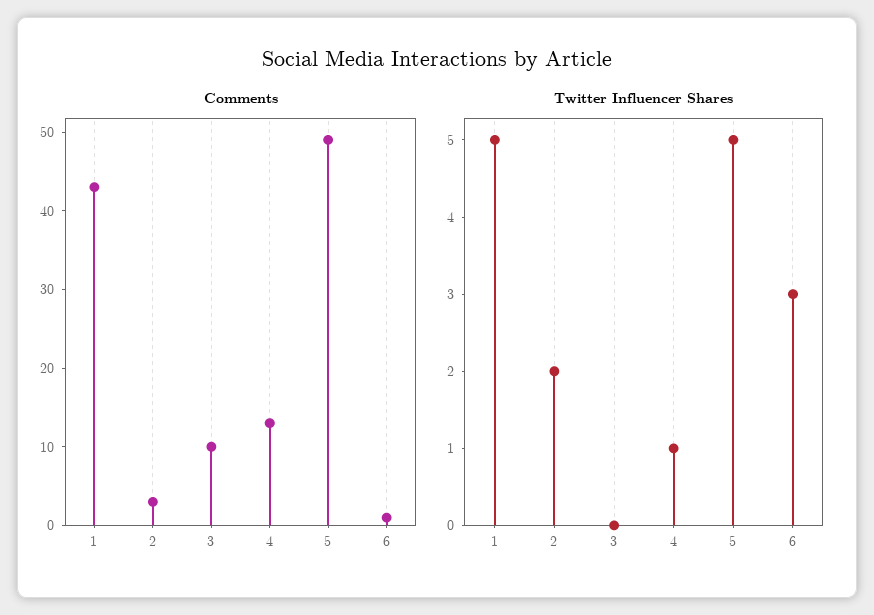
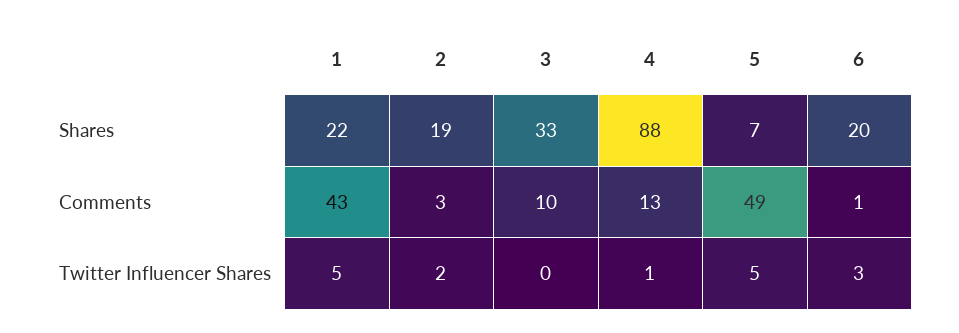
Shares, 1: none -> 22
Shares, 2: none -> 19
Shares, 3: none -> 33
Shares, 4: none -> 88
Shares, 5: none -> 7
Shares, 6: none -> 20

